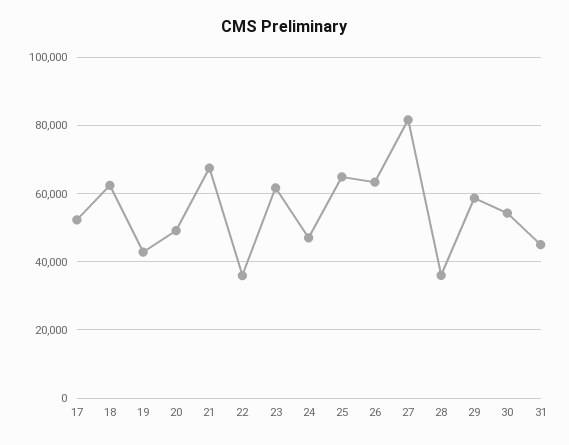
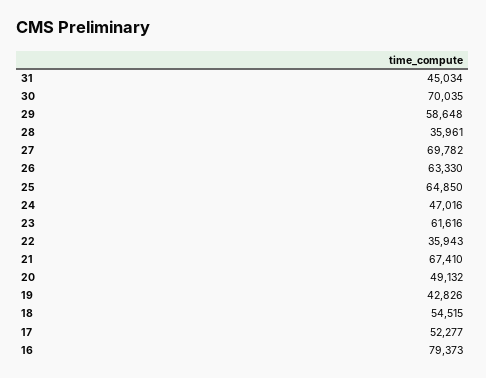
18: 62000 -> 54515
27: 82000 -> 69782
30: 54000 -> 70035
16: none -> 79373

